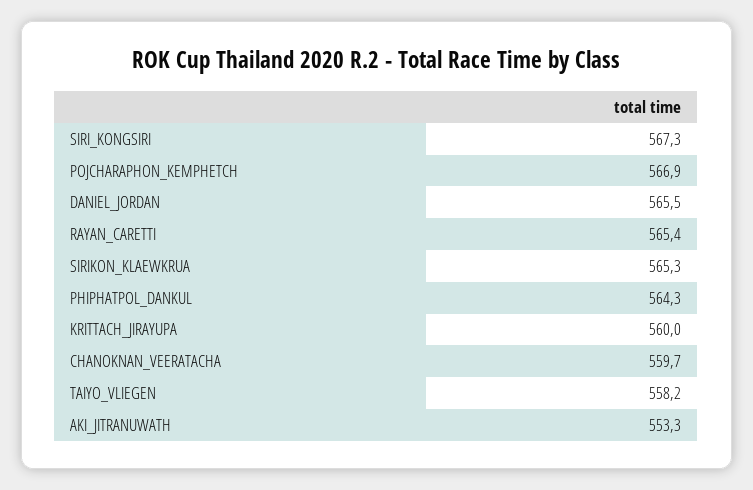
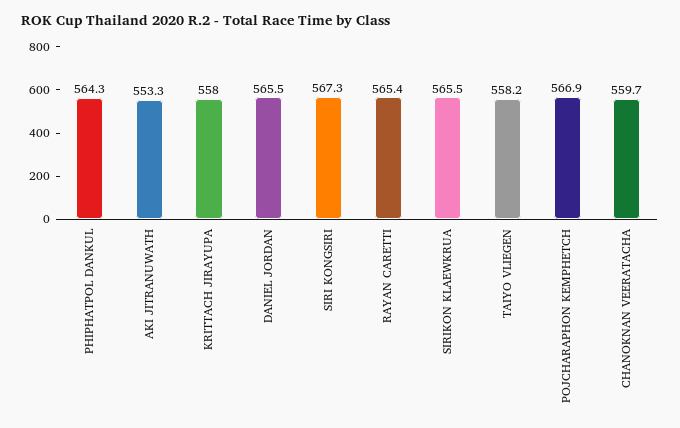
SIRIKON_KLAEWKRUA: 565.3 -> 565.5
KRITTACH_JIRAYUPA: 560 -> 558

